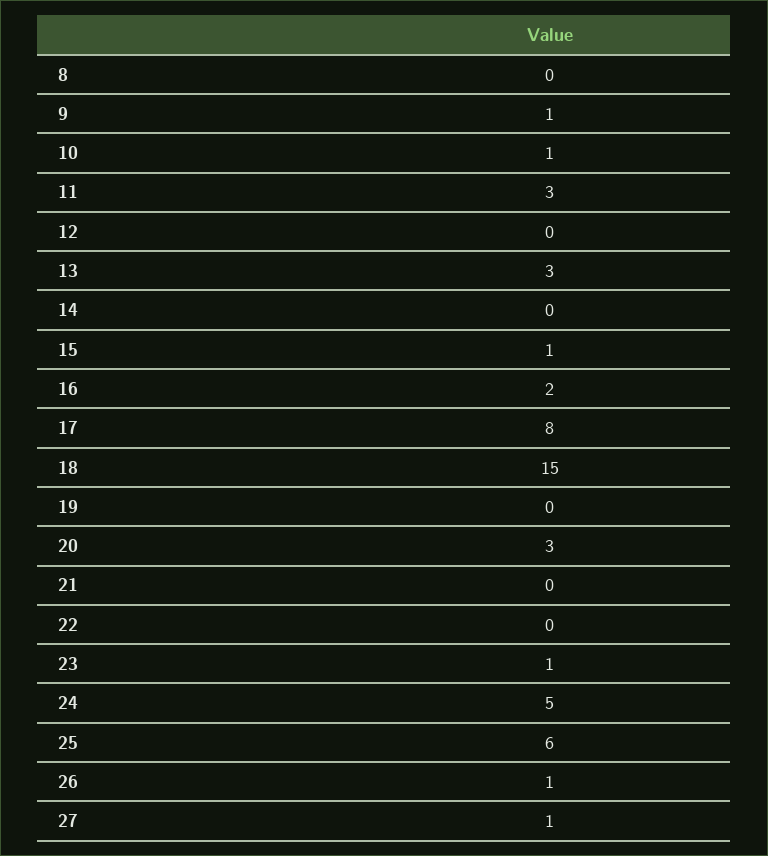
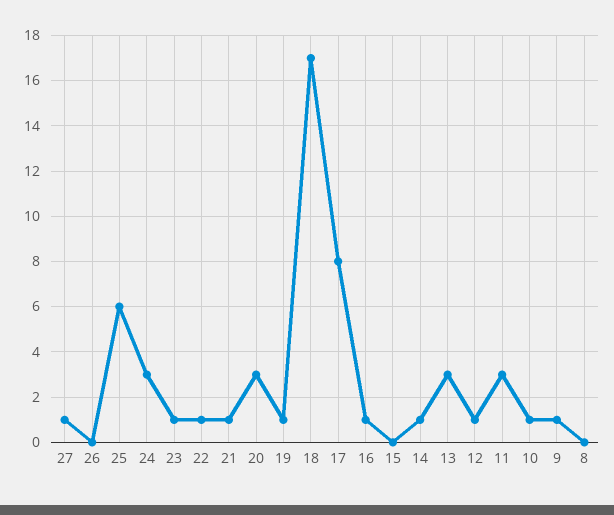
12: 0 -> 1
14: 0 -> 1
15: 1 -> 0
16: 2 -> 1
18: 15 -> 17
19: 0 -> 1
21: 0 -> 1
22: 0 -> 1
24: 5 -> 3
26: 1 -> 0

